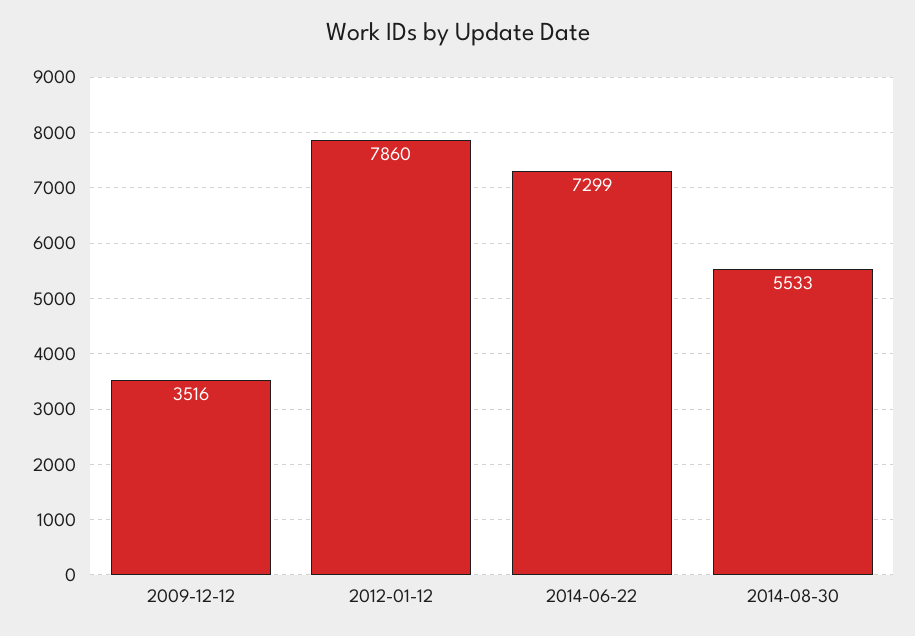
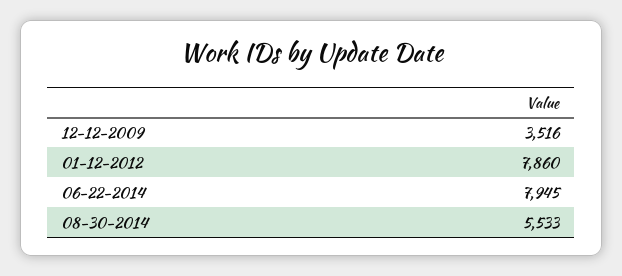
2014-06-22: 7299 -> 7945

